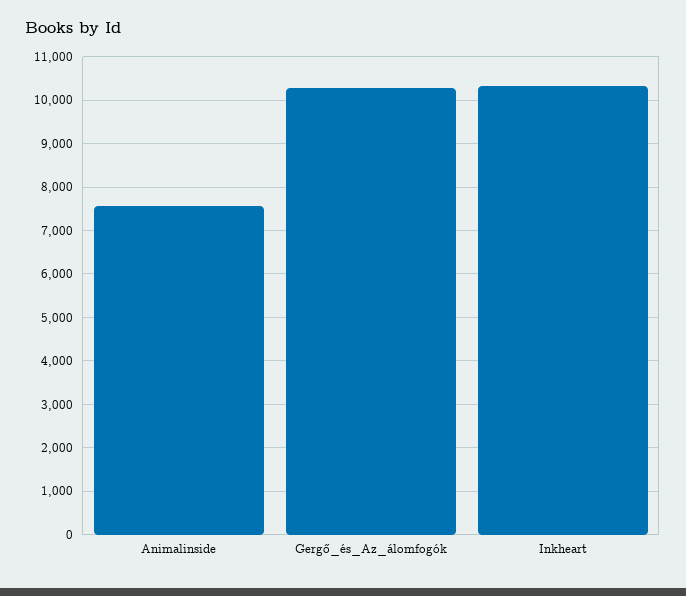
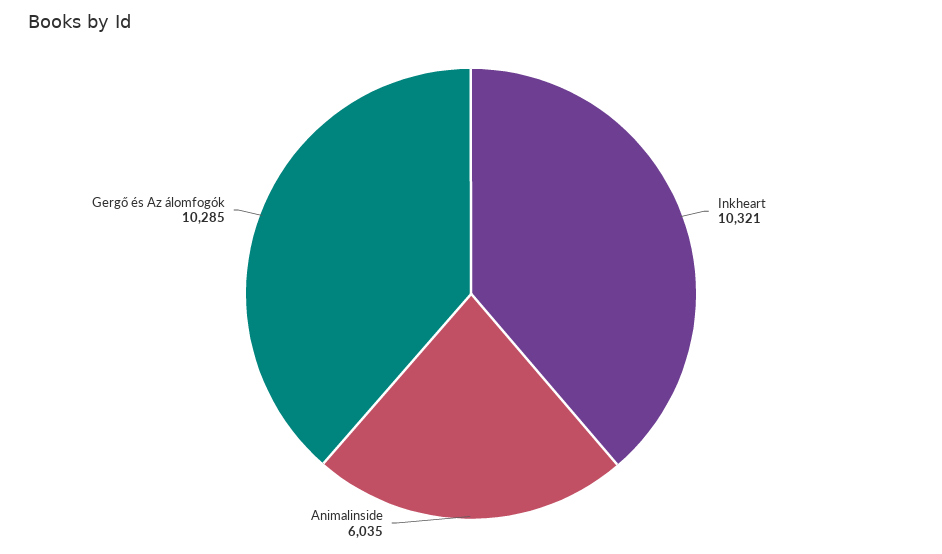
Animalinside: 7600 -> 6035

